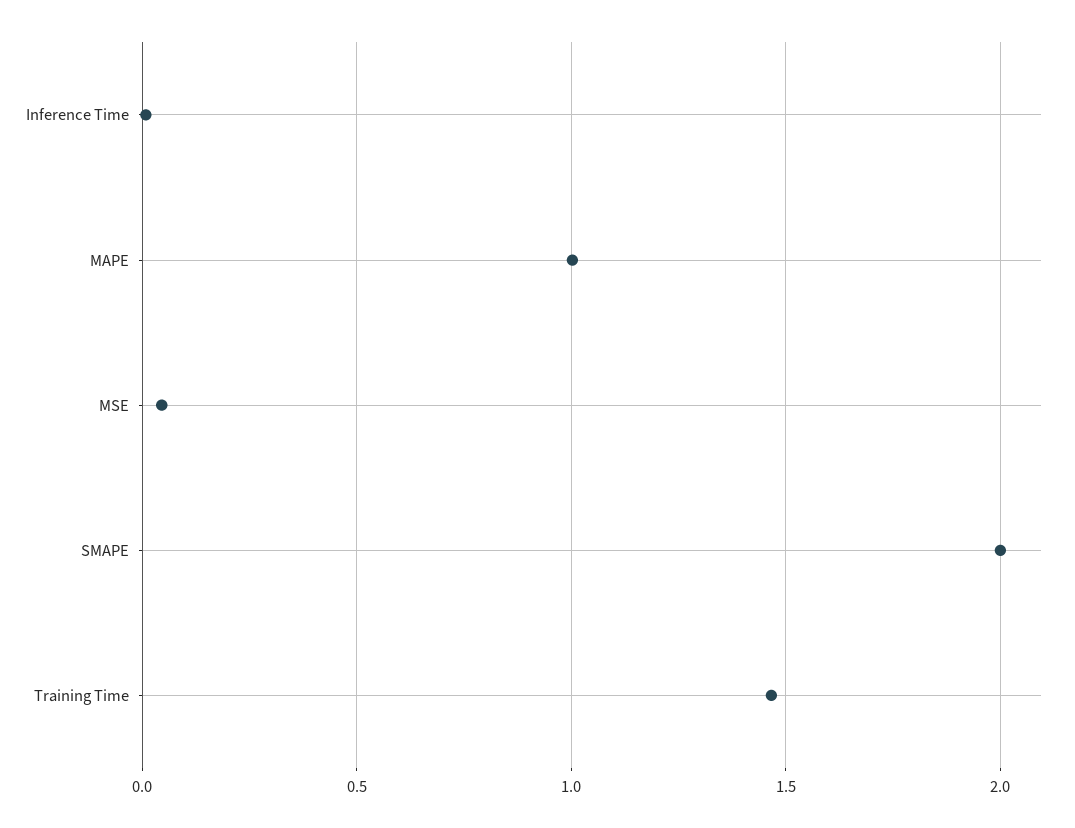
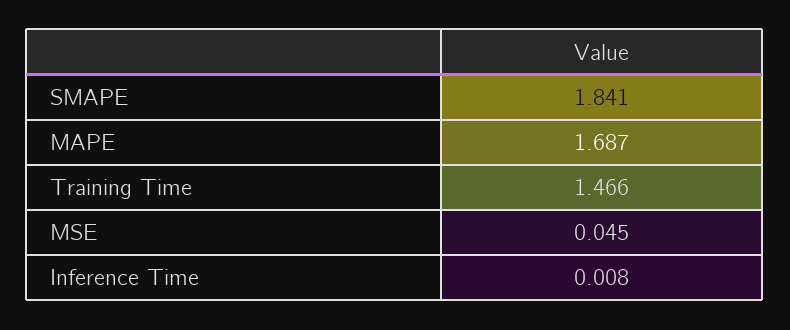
MAPE: 1 -> 1.687
SMAPE: 2 -> 1.841

